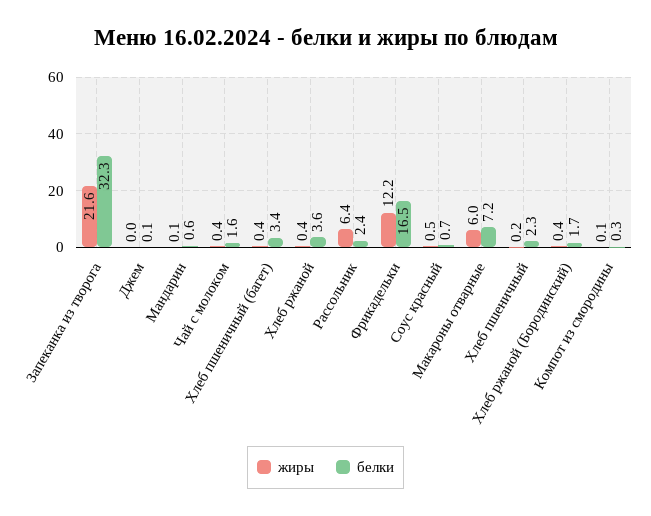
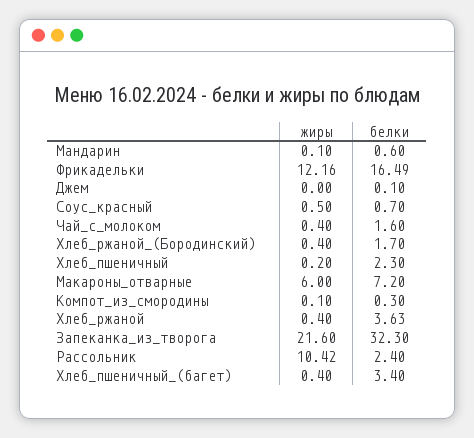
жиры, Рассольник: 6.4 -> 10.42

